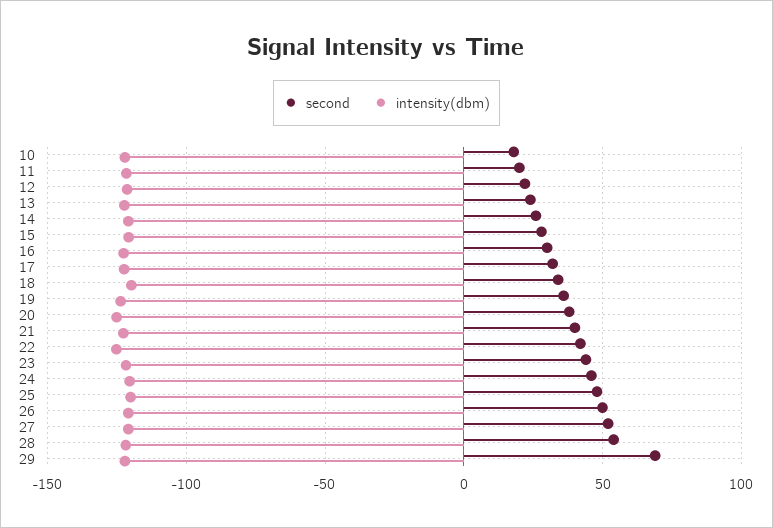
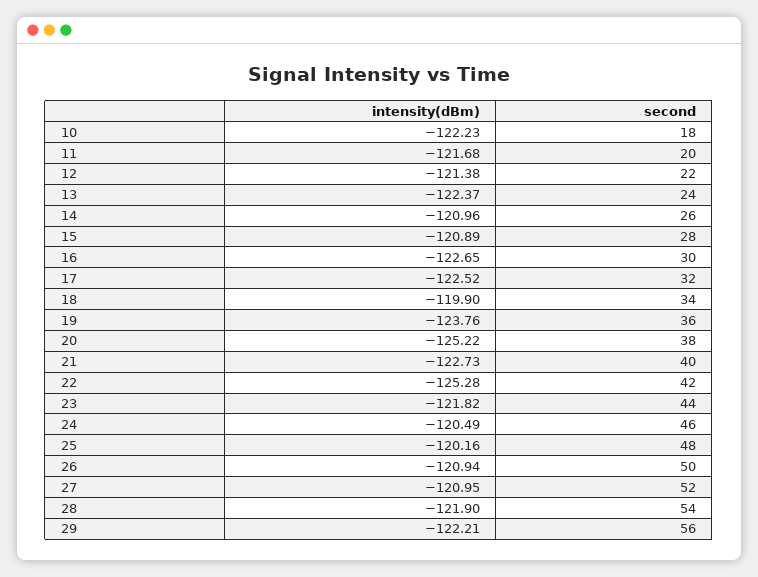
second, 29: 70 -> 56

